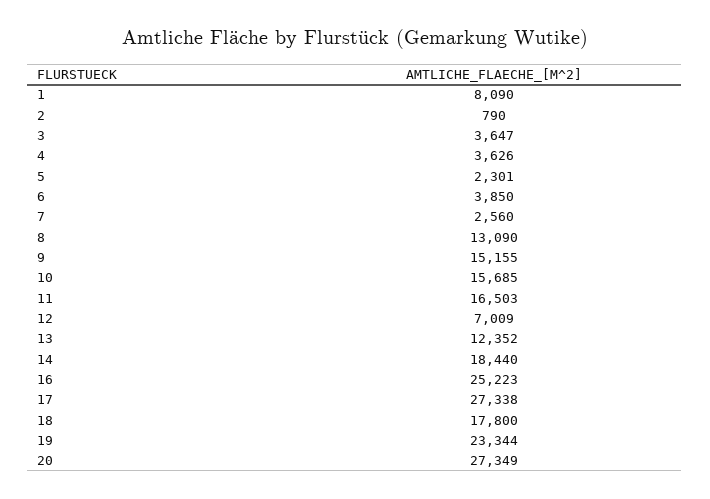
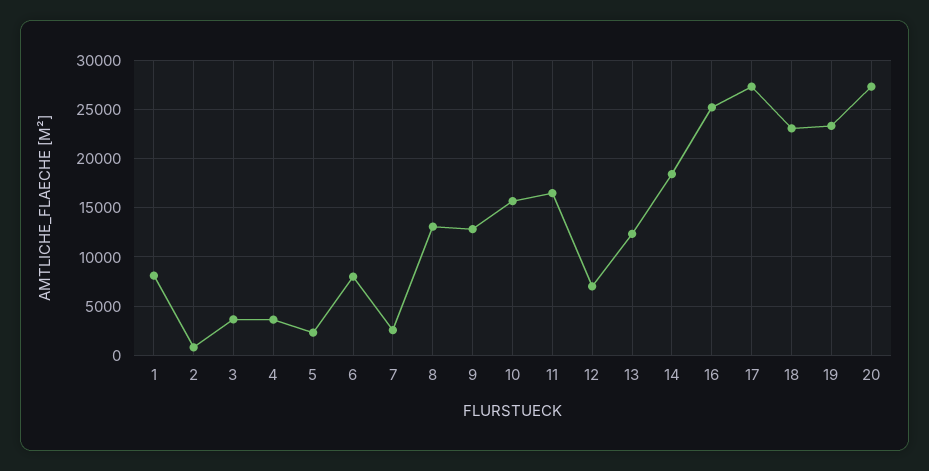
6: 3850 -> 8000
9: 15155 -> 13000
18: 17800 -> 23000

